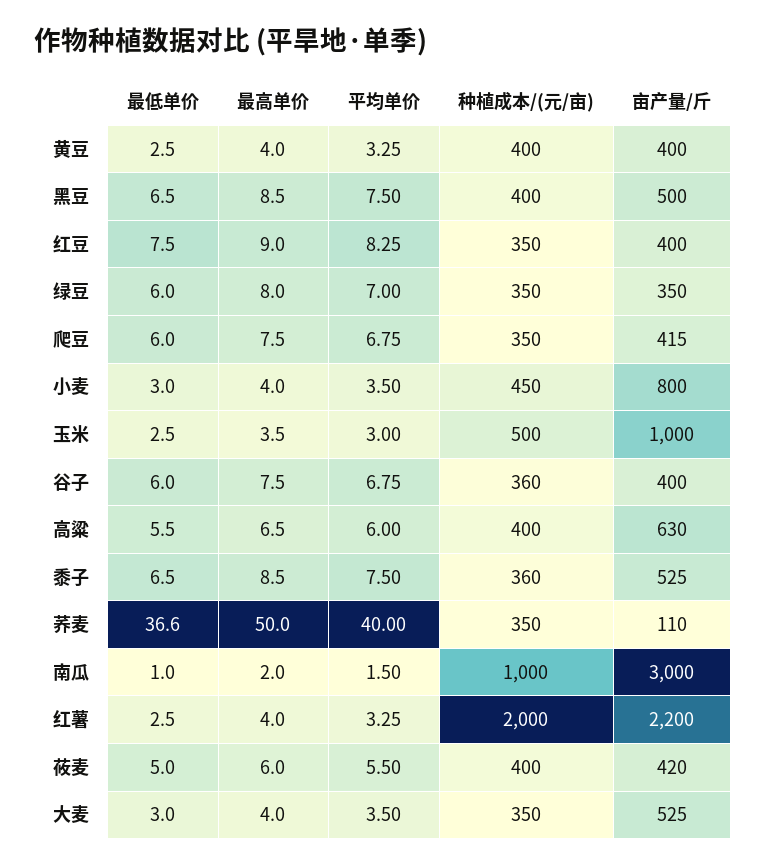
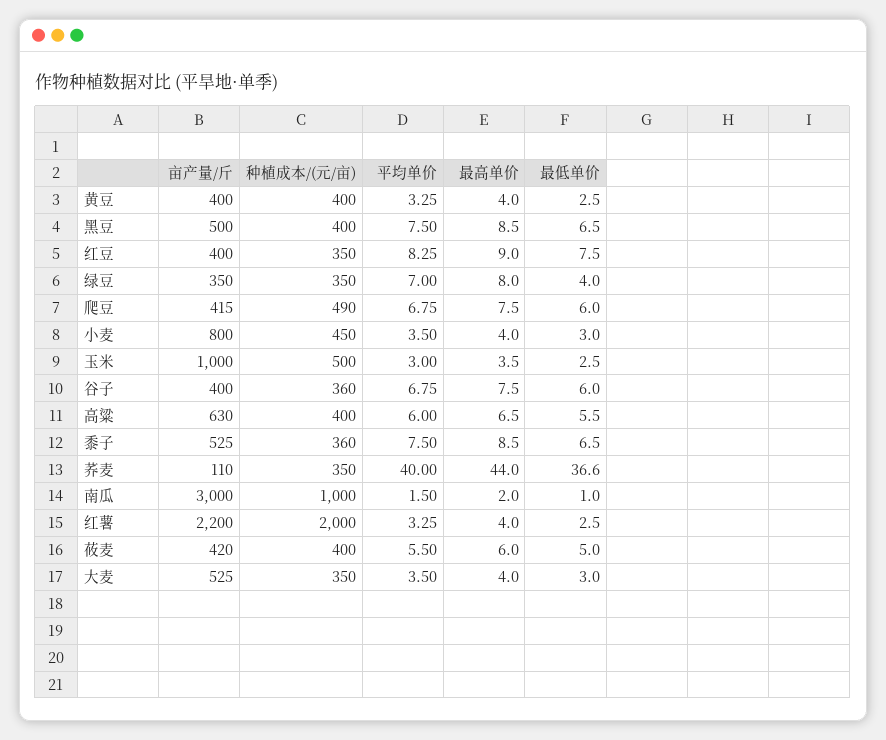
最低单价, 绿豆: 6 -> 4
种植成本/(元/亩), 爬豆: 350 -> 490
最高单价, 荞麦: 50 -> 44

